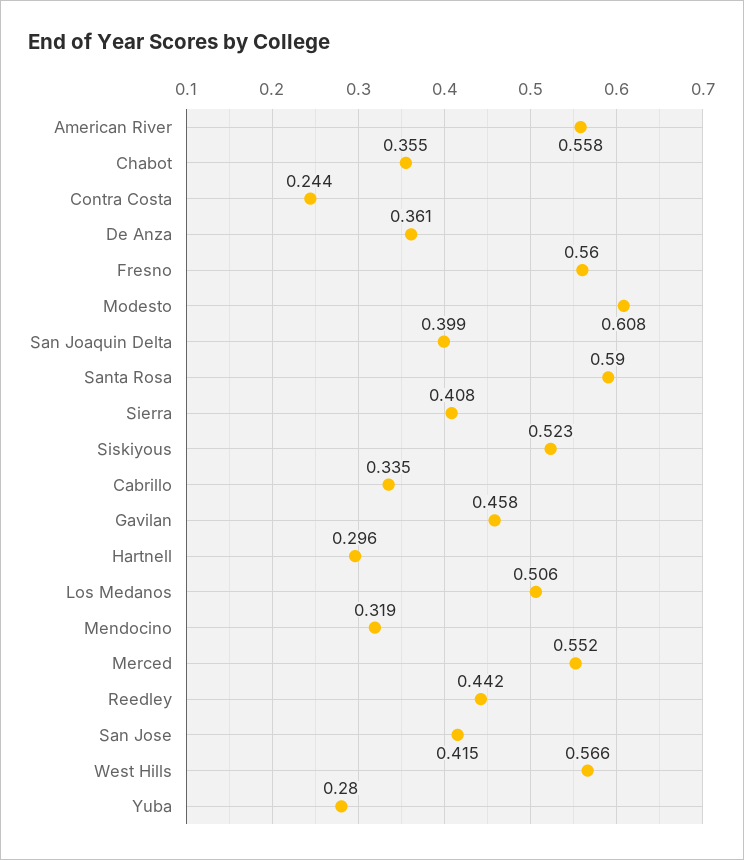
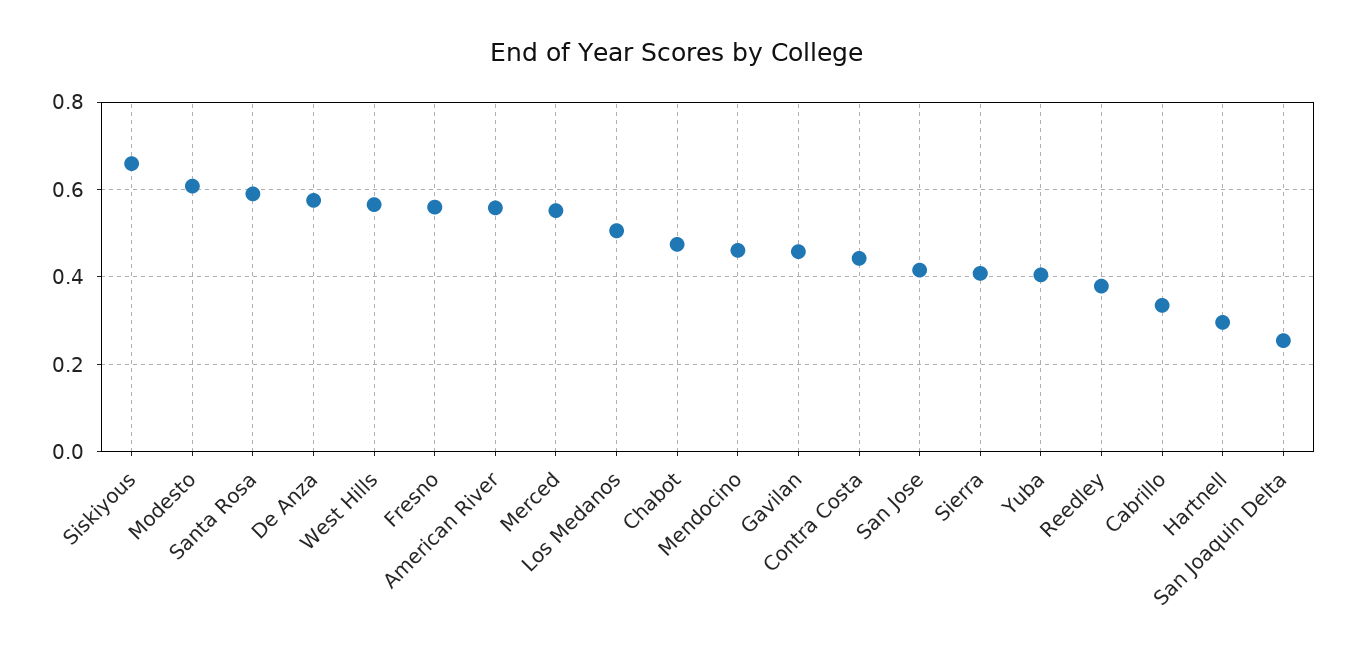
Chabot: 0.355 -> 0.48
Contra Costa: 0.244 -> 0.44
De Anza: 0.361 -> 0.58
San Joaquin Delta: 0.399 -> 0.26
Siskiyous: 0.523 -> 0.66
Mendocino: 0.319 -> 0.46
Reedley: 0.442 -> 0.38
Yuba: 0.28 -> 0.4

